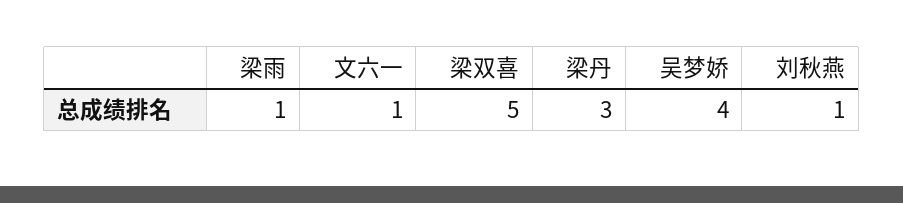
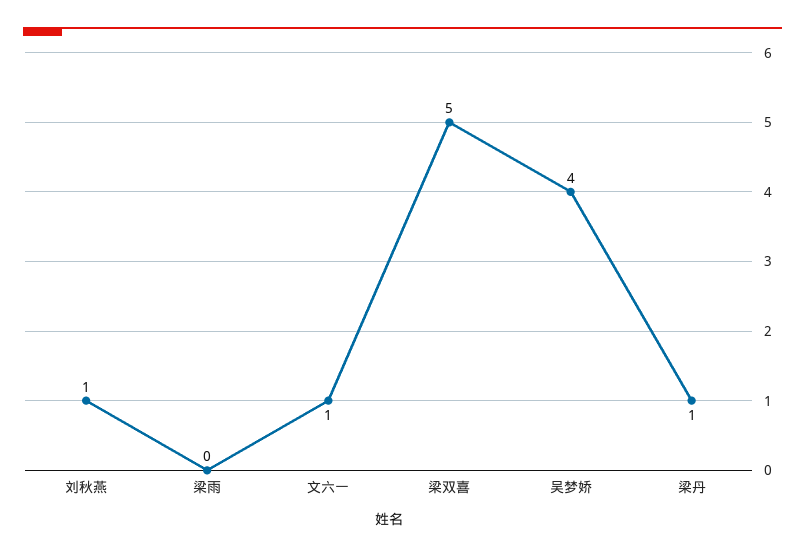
梁雨: 1 -> 0
梁丹: 3 -> 1

